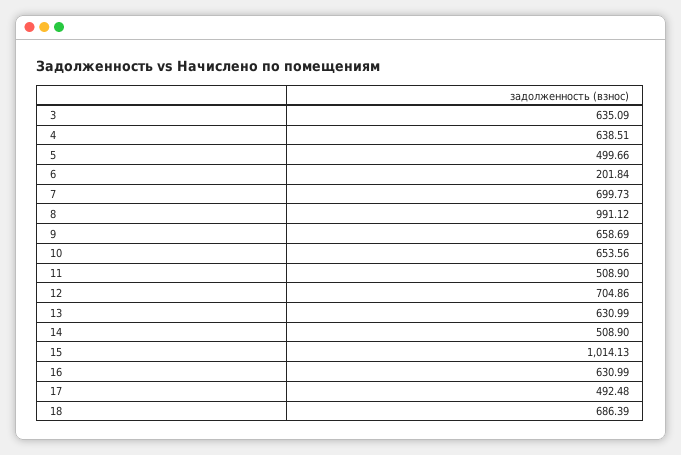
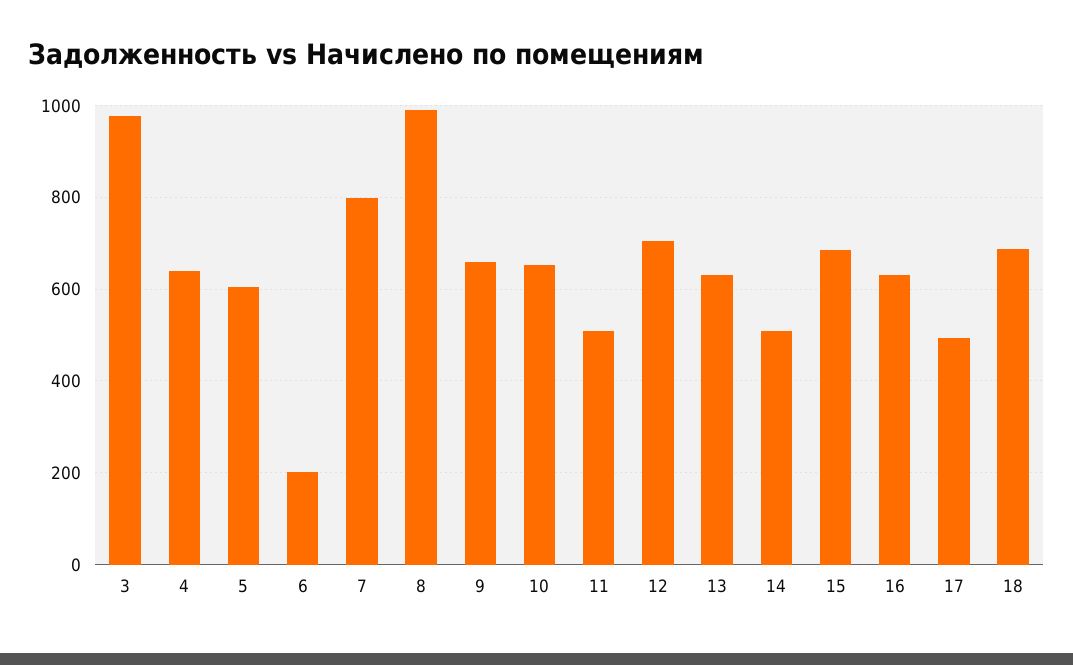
3: 635.09 -> 980
5: 499.66 -> 600
7: 699.73 -> 800
15: 1014.13 -> 680

